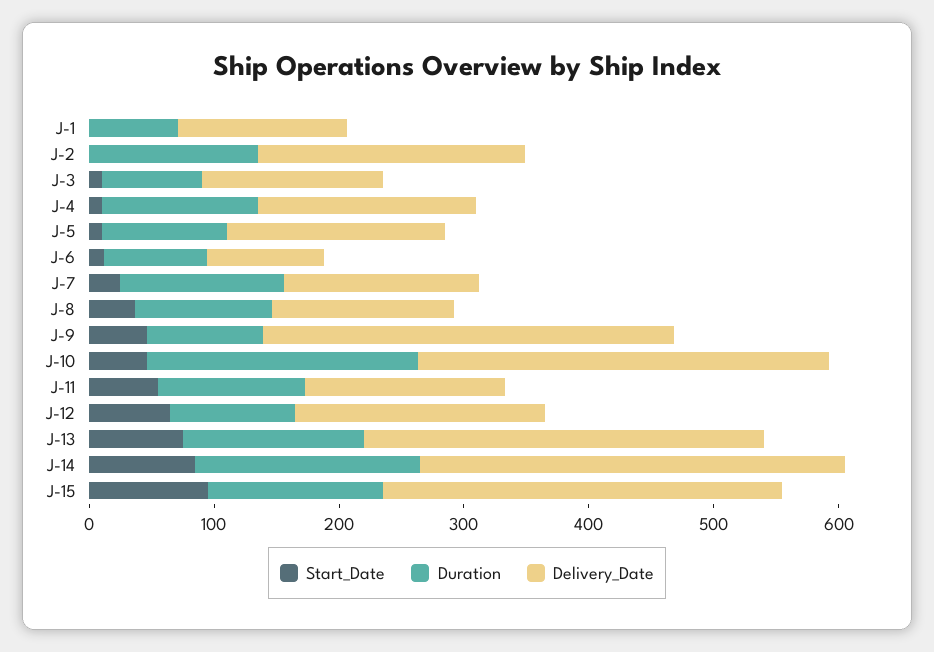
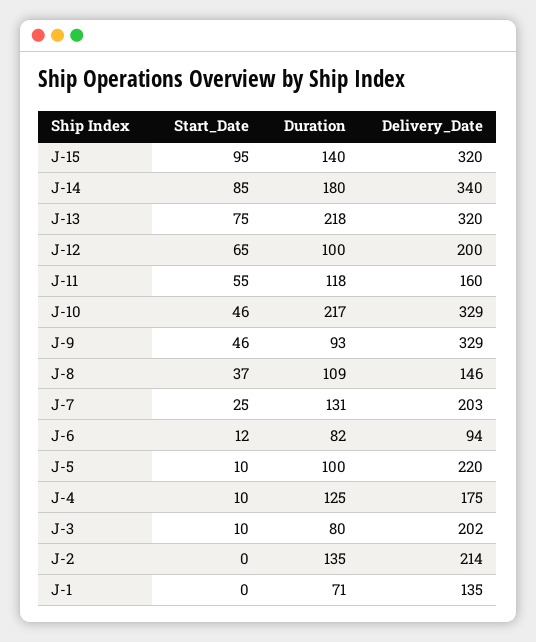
Delivery_Date, J-3: 140 -> 202
Delivery_Date, J-5: 180 -> 220
Delivery_Date, J-7: 160 -> 203
Duration, J-13: 140 -> 218

